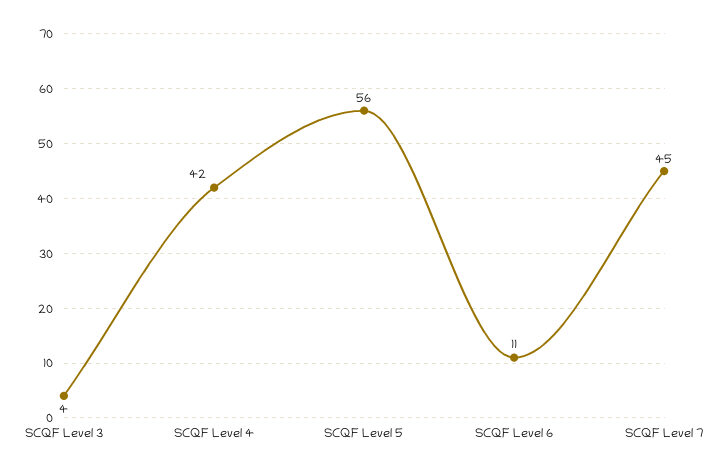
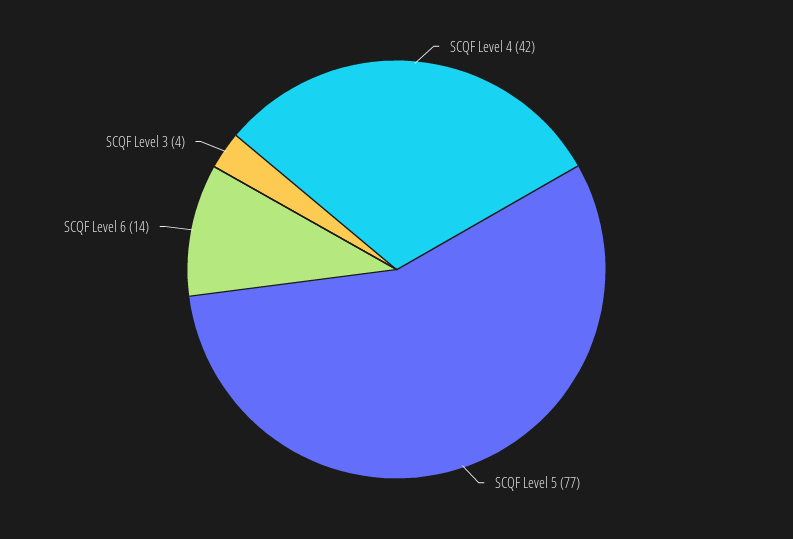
SCQF Level 5: 56 -> 77
SCQF Level 6: 11 -> 14
SCQF Level 7: 45 -> none

